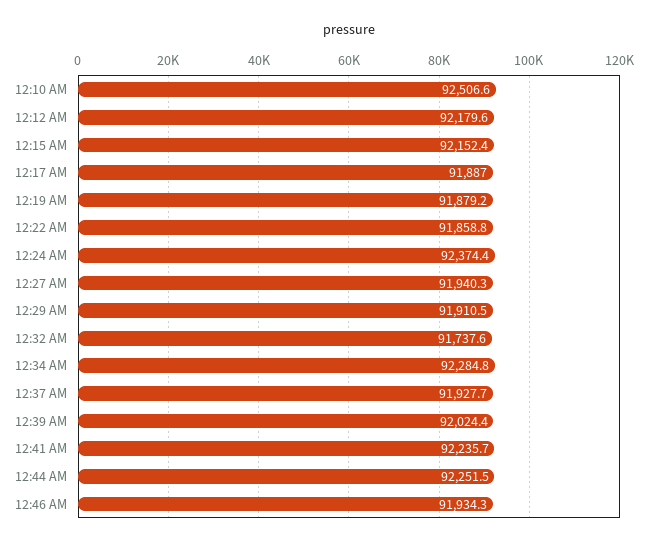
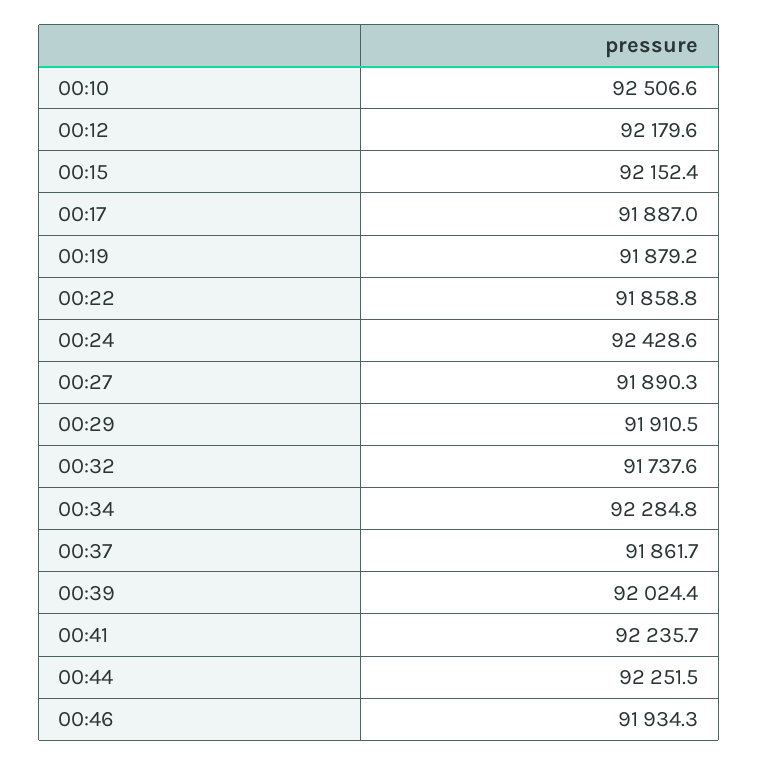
12:24 AM: 92374.4 -> 92428.6
12:27 AM: 91940.3 -> 91890.3
12:37 AM: 91927.7 -> 91861.7

